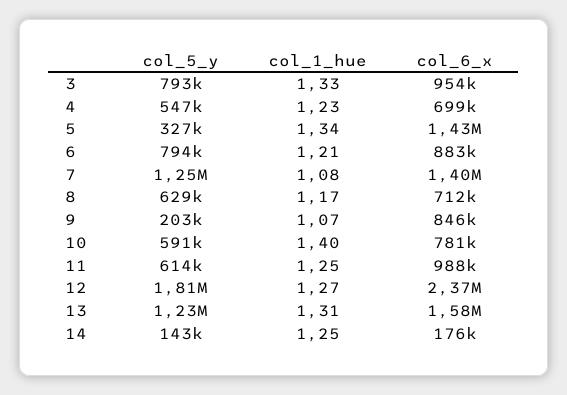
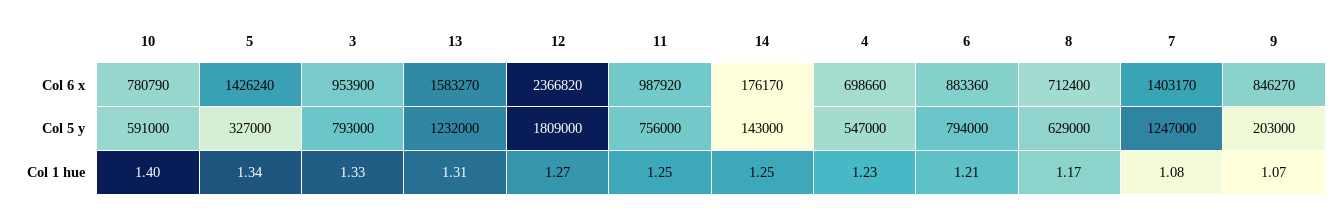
col_5_y, 11: 614000 -> 756000

